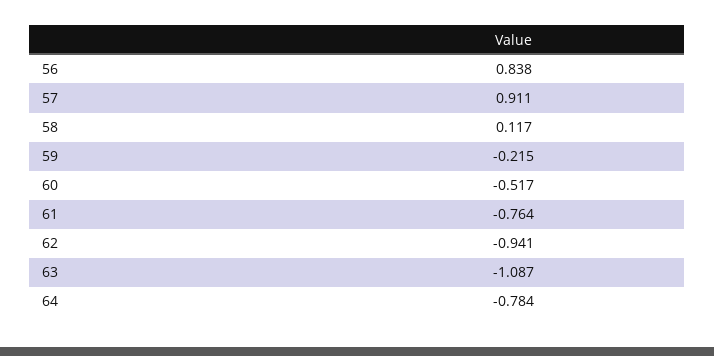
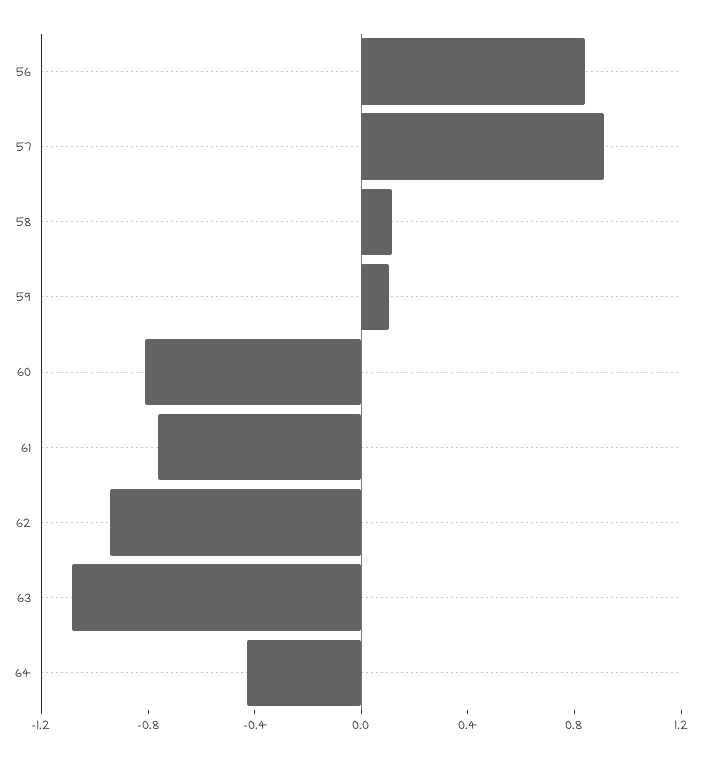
59: -0.215 -> 0.1
60: -0.517 -> -0.8
64: -0.784 -> -0.4

